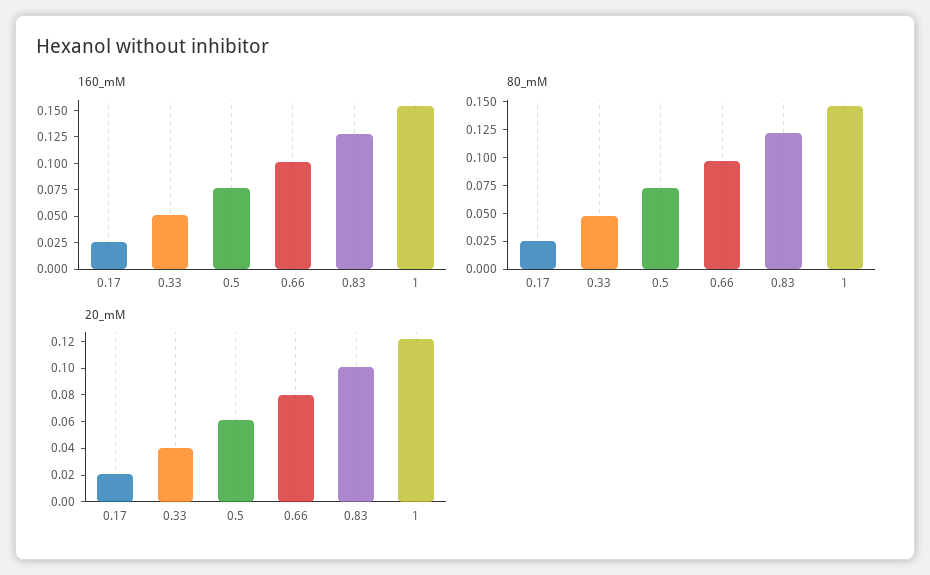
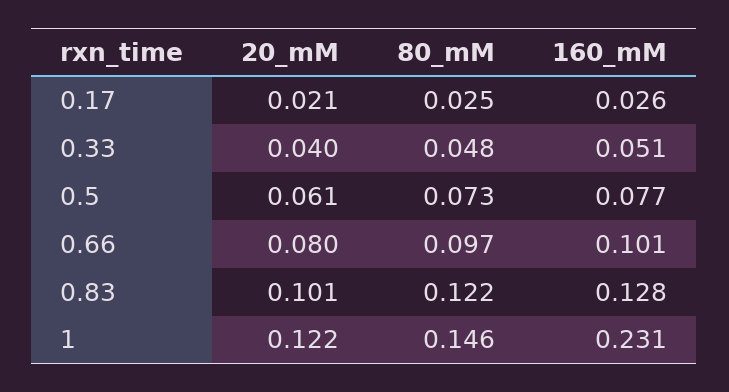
160_mM, 1: 0.15 -> 0.231

